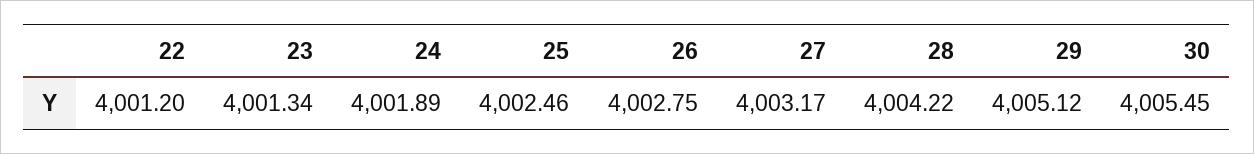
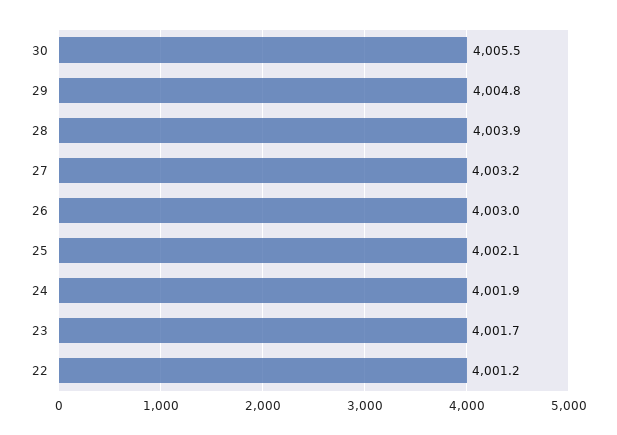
23: 4001.34 -> 4001.7
25: 4002.46 -> 4002.1
26: 4002.75 -> 4003
28: 4004.22 -> 4003.9
29: 4005.12 -> 4004.8

